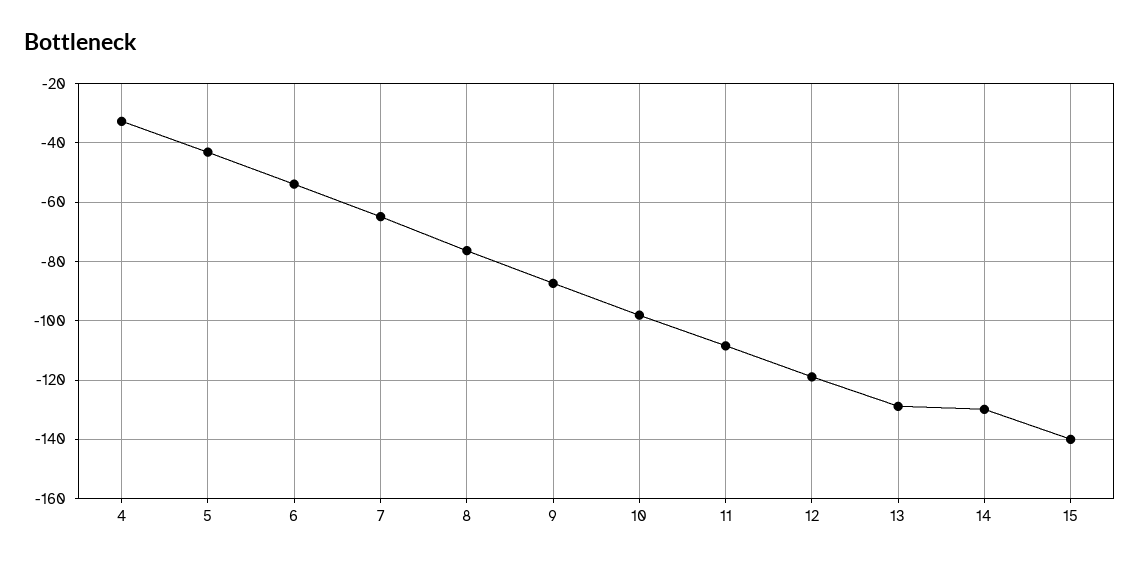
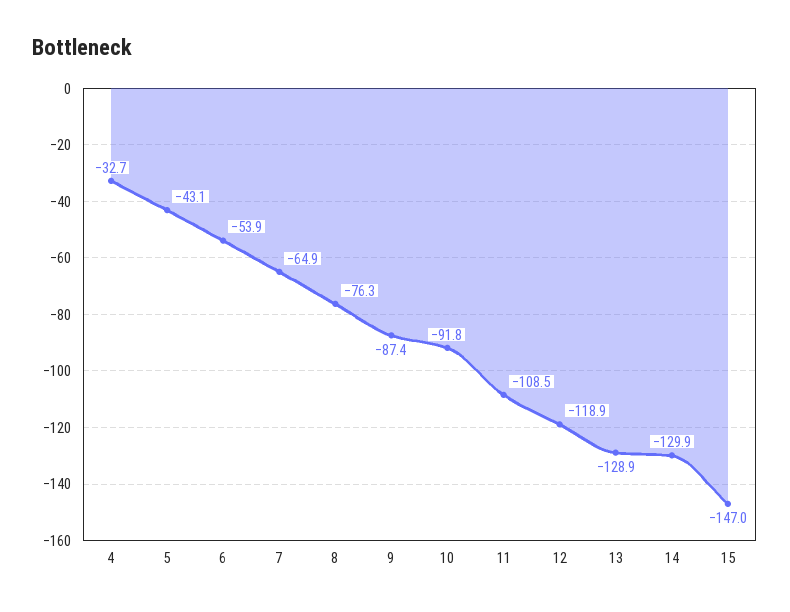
10: -97.5 -> -91.8
15: -140 -> -147

